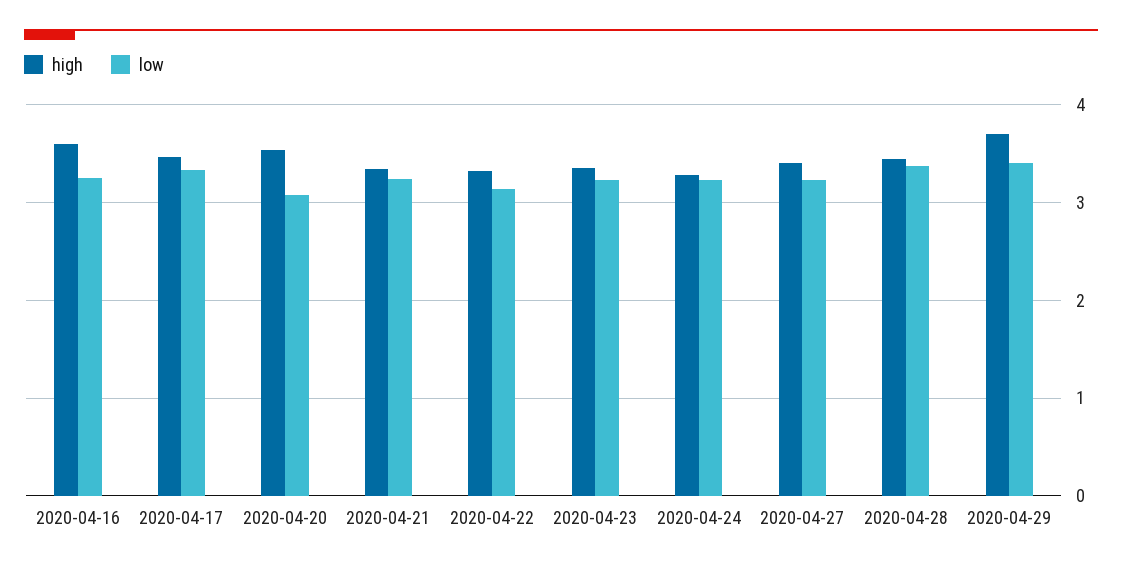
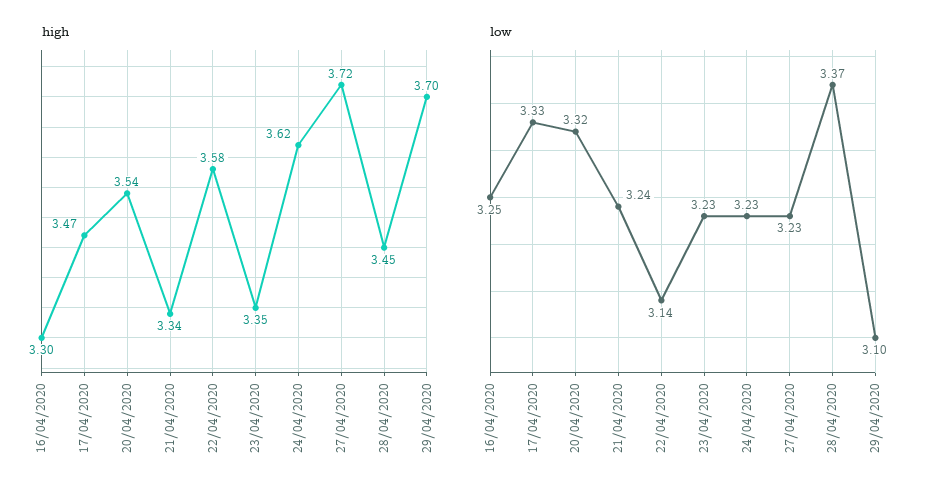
high, 2020-04-16: 3.6 -> 3.3
low, 2020-04-20: 3.1 -> 3.32
high, 2020-04-22: 3.3 -> 3.58
high, 2020-04-24: 3.3 -> 3.62
high, 2020-04-27: 3.4 -> 3.72
low, 2020-04-29: 3.4 -> 3.1

